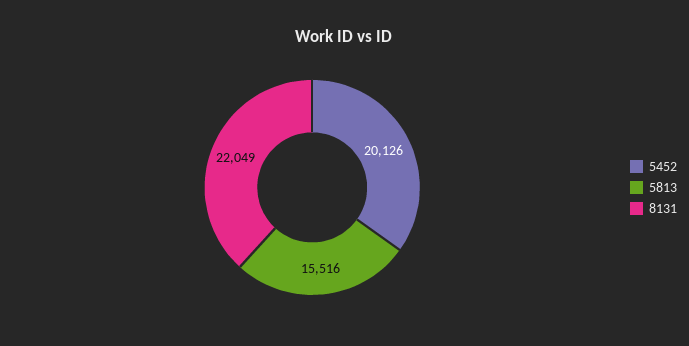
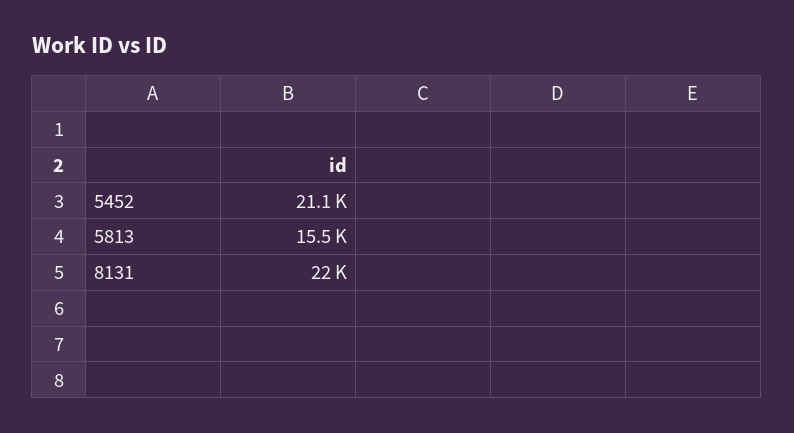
5452: 20126 -> 21100

